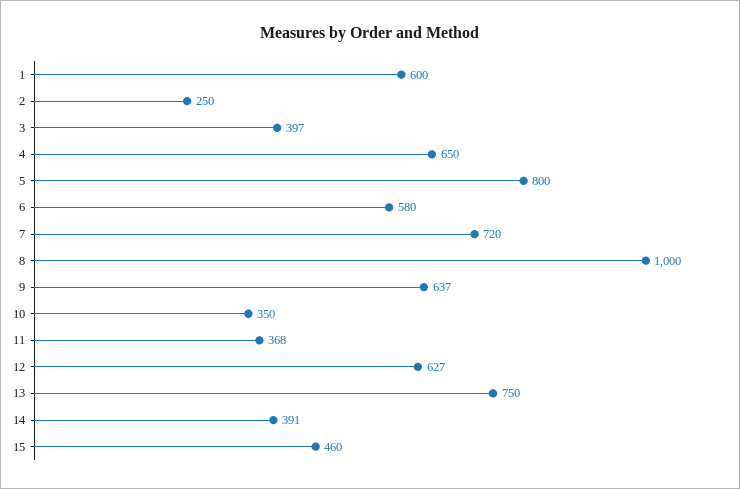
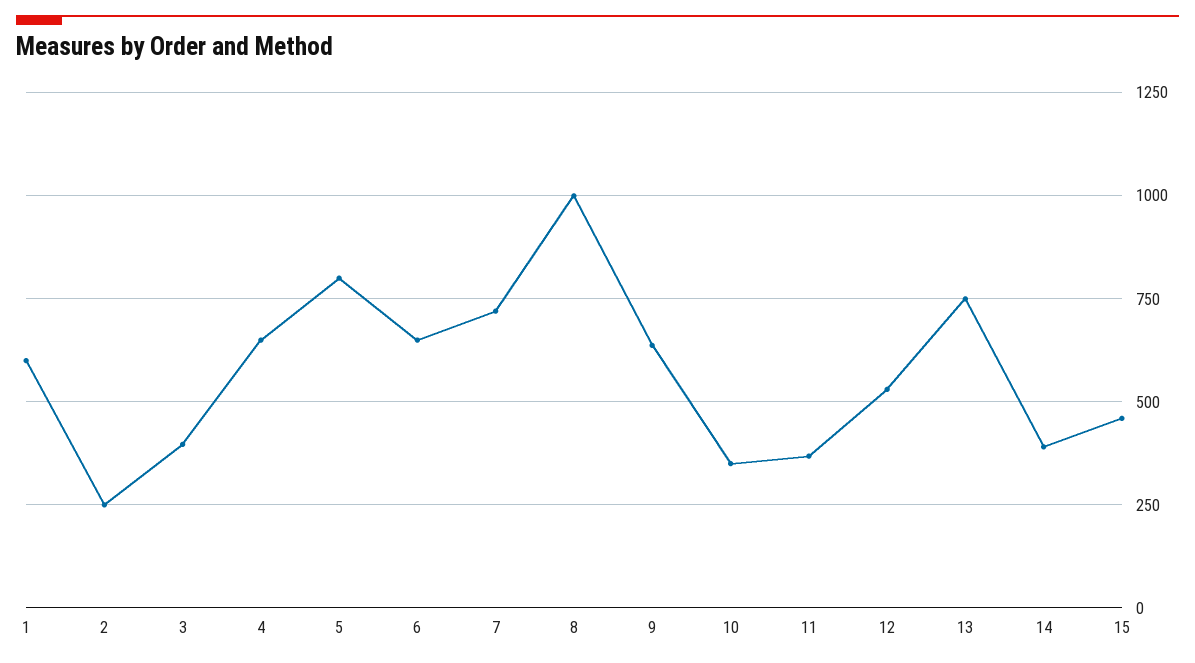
6: 580 -> 650
12: 627 -> 525

